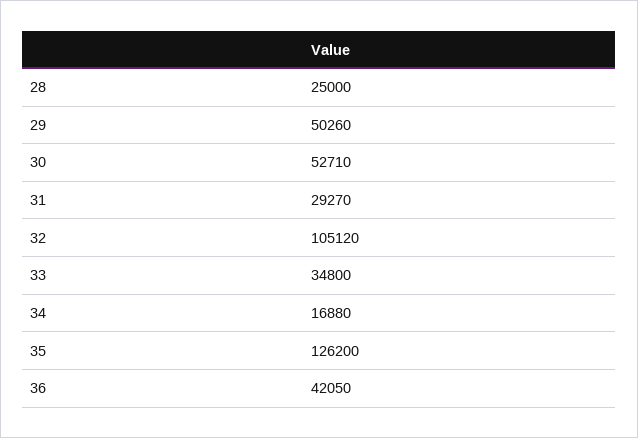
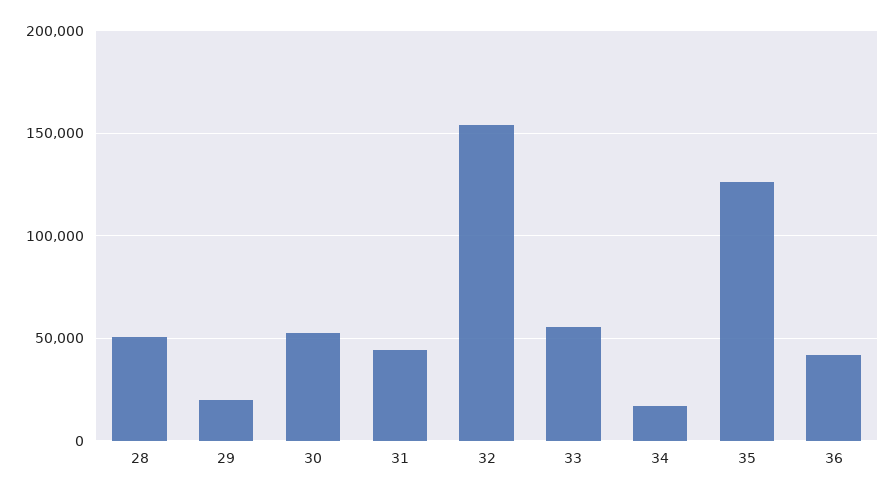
28: 25000 -> 50000
29: 50260 -> 20000
31: 29270 -> 45000
32: 105120 -> 155000
33: 34800 -> 55000

